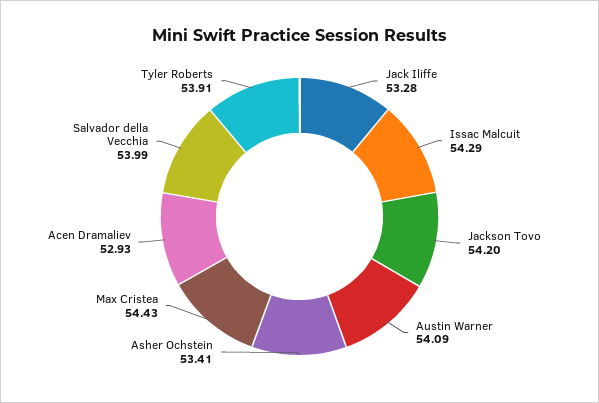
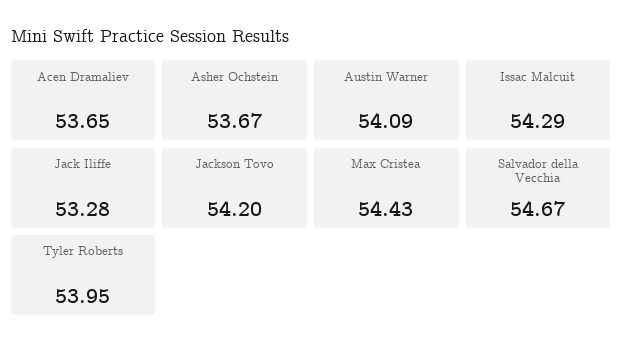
Asher Ochstein: 53.41 -> 53.67
Acen Dramaliev: 52.93 -> 53.65
Salvador della Vecchia: 53.99 -> 54.67
Tyler Roberts: 53.91 -> 53.95

